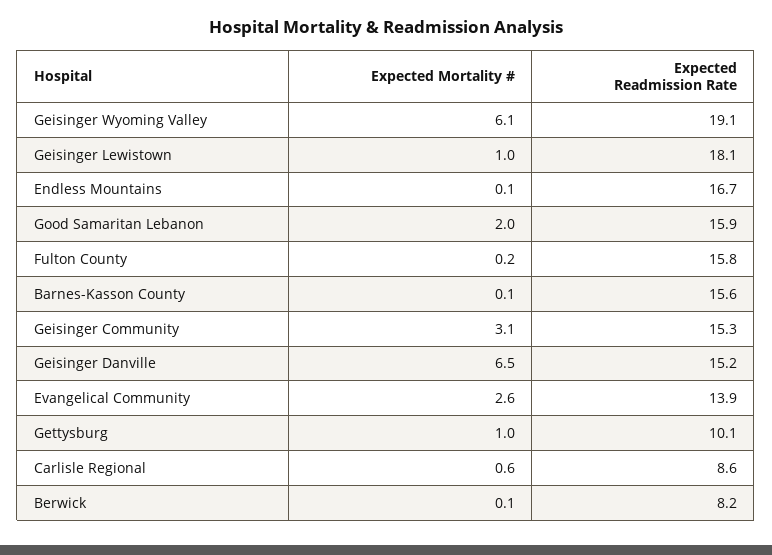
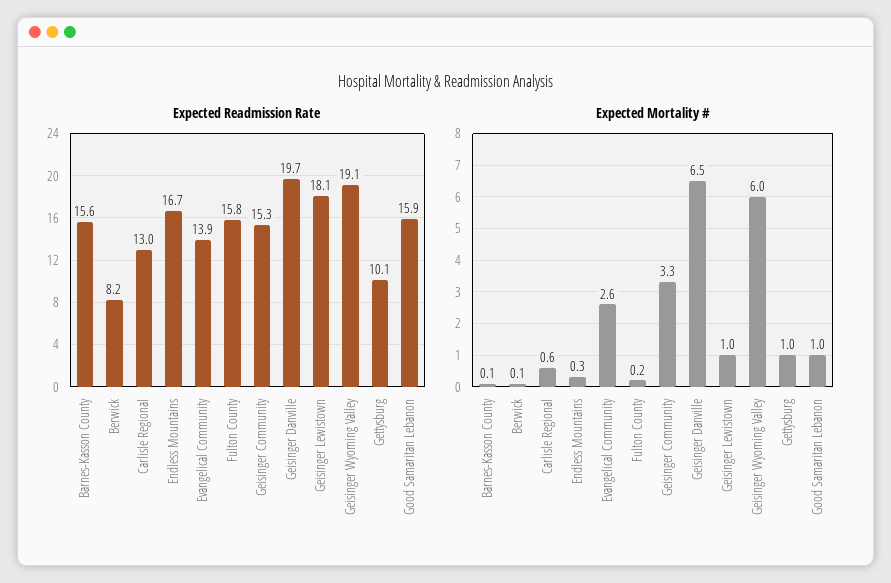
Expected Mortality #, Geisinger Wyoming Valley: 6.1 -> 6
Expected Mortality #, Endless Mountains: 0.1 -> 0.3
Expected Mortality #, Good Samaritan Lebanon: 2 -> 1
Expected Mortality #, Geisinger Community: 3.1 -> 3.3
Expected Readmission Rate, Geisinger Danville: 15.2 -> 19.7
Expected Readmission Rate, Carlisle Regional: 8.6 -> 13

